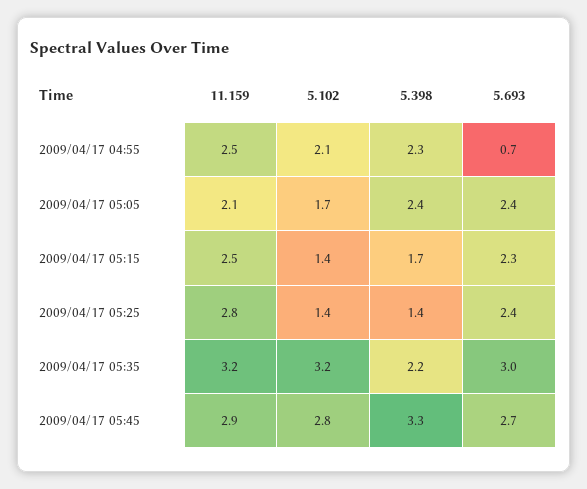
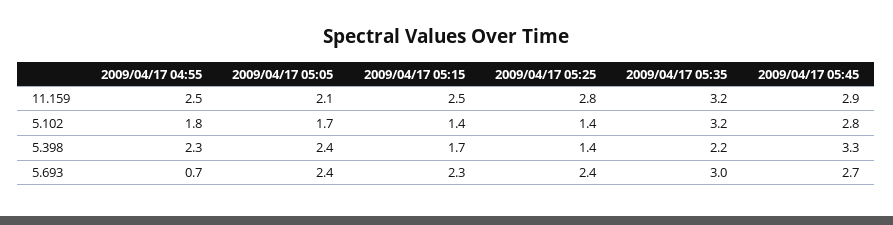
5.102, 2009/04/17 04:55: 2.1 -> 1.8

